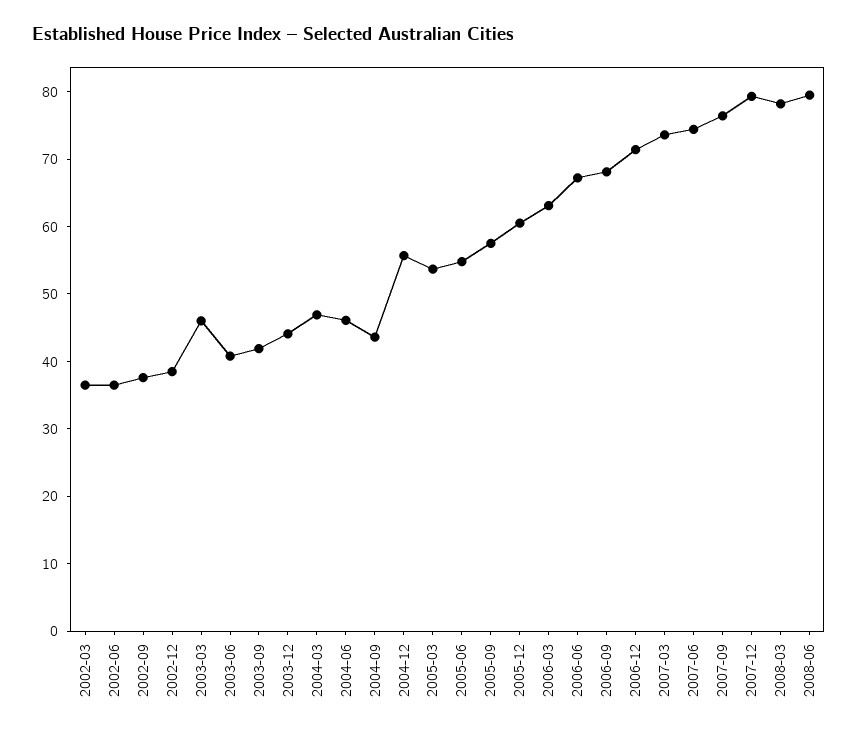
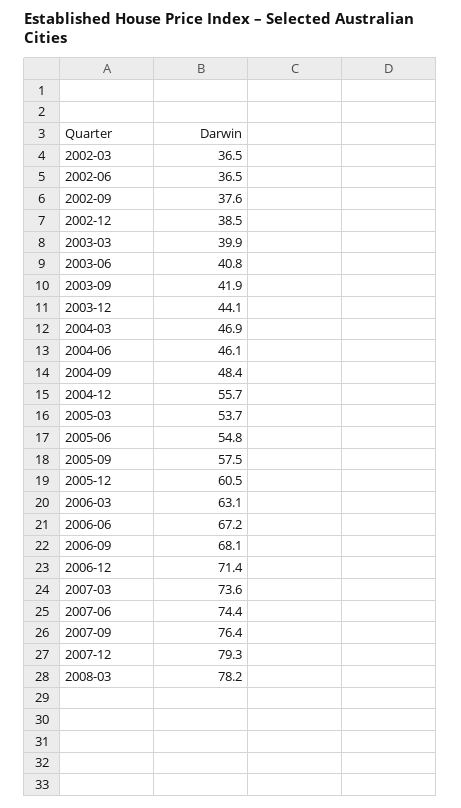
2003-03: 46 -> 39.9
2004-09: 44 -> 48.4
2008-06: 80 -> none

